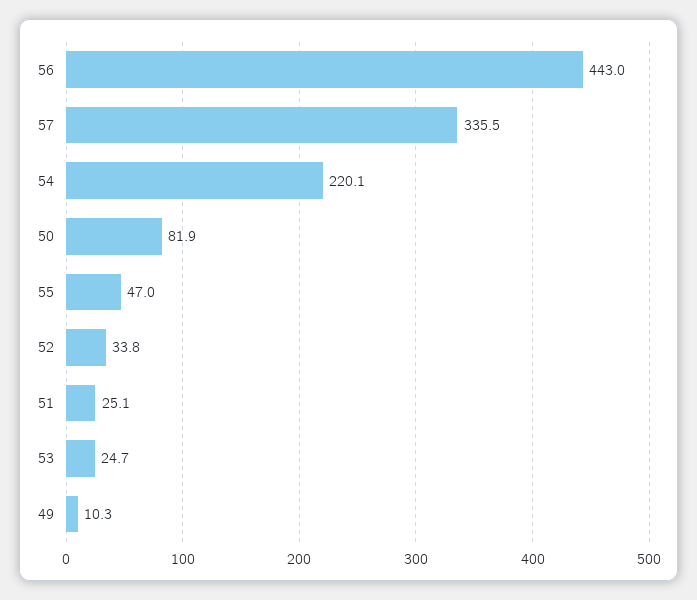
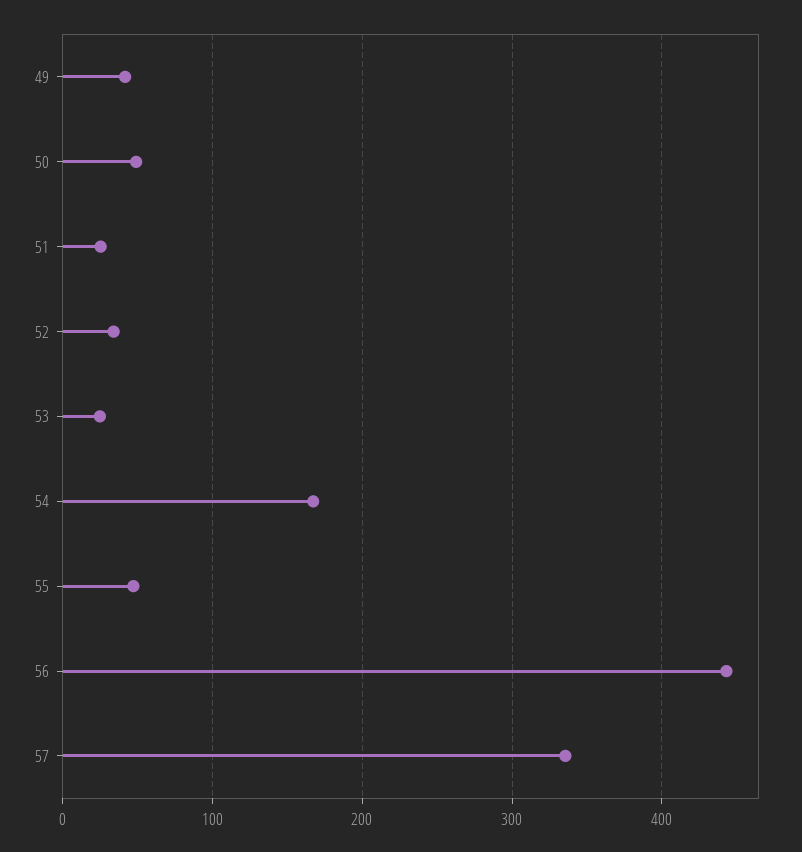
54: 220.1 -> 170
50: 81.9 -> 50
49: 10.3 -> 40

